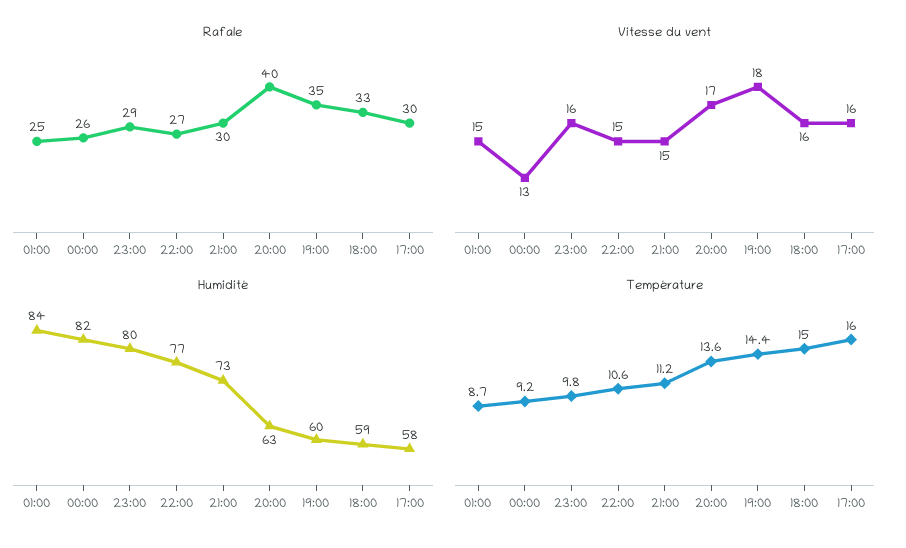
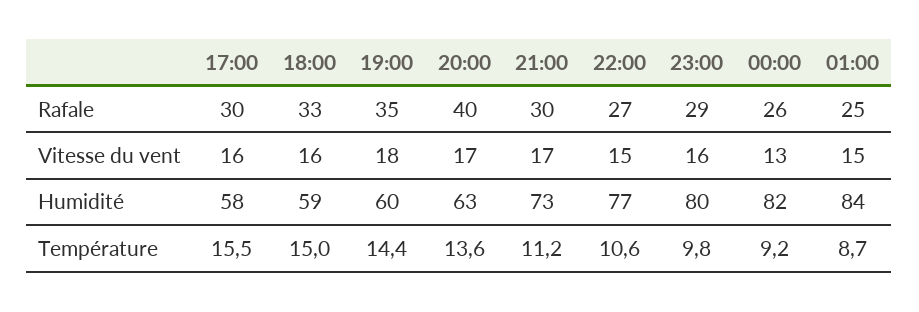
Vitesse du vent, 21:00: 15 -> 17
Température, 17:00: 16 -> 15.5

